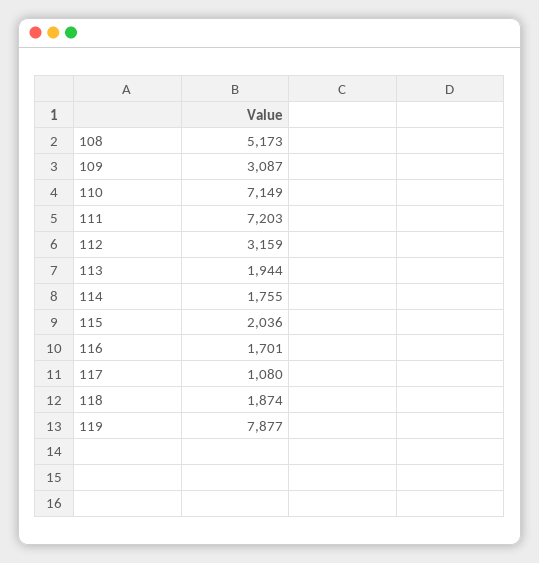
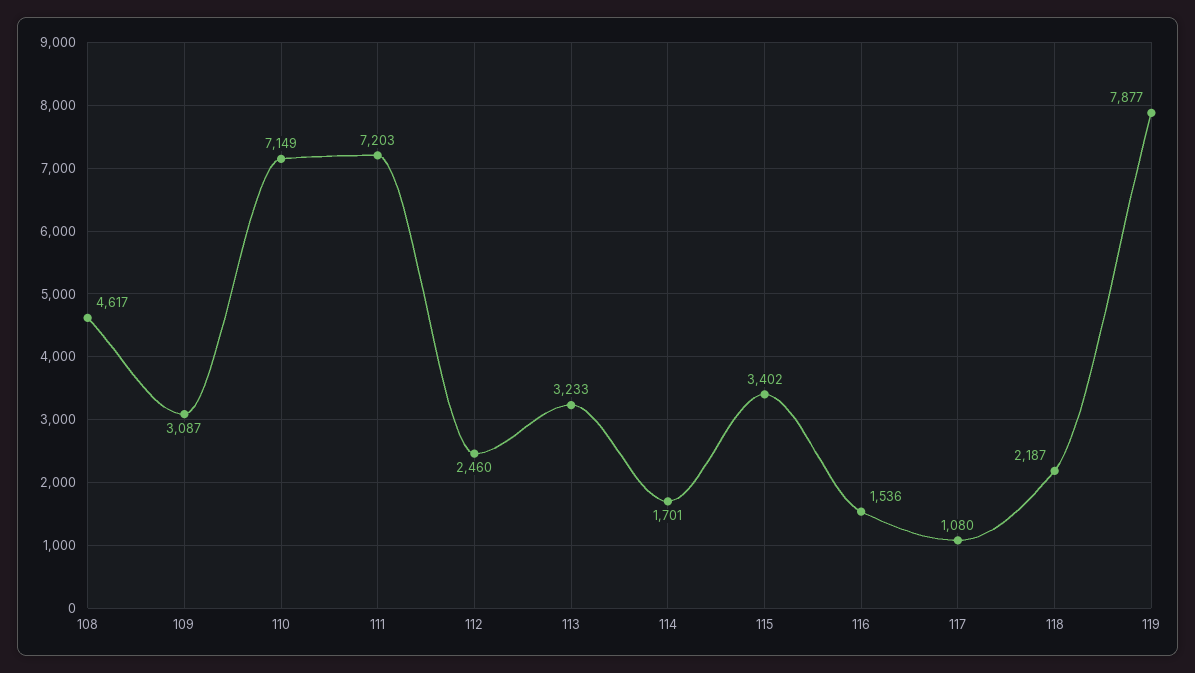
108: 5173 -> 4617
112: 3159 -> 2460
113: 1944 -> 3233
114: 1755 -> 1701
115: 2036 -> 3402
116: 1701 -> 1536
118: 1874 -> 2187

